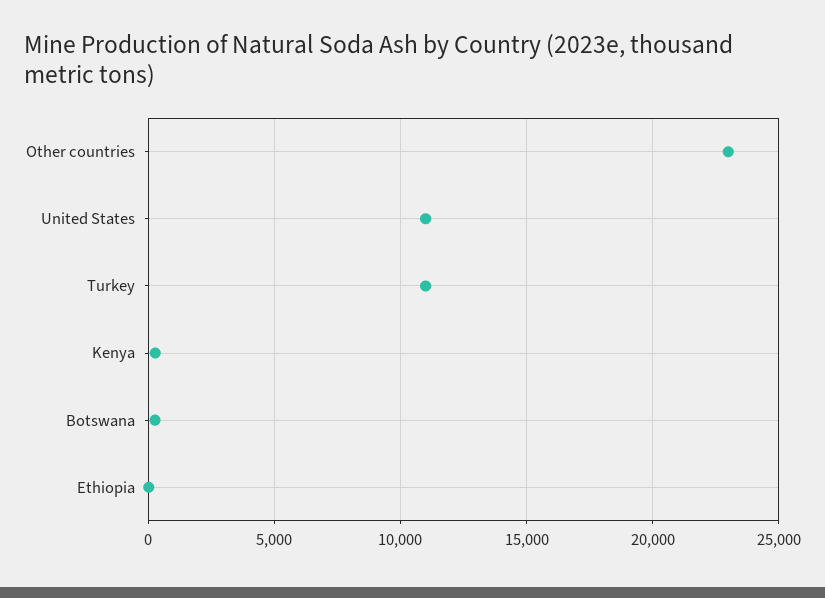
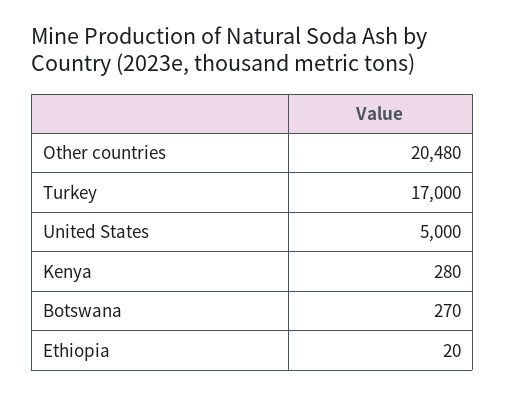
Other countries: 23000 -> 20480
United States: 11000 -> 5000
Turkey: 11000 -> 17000

